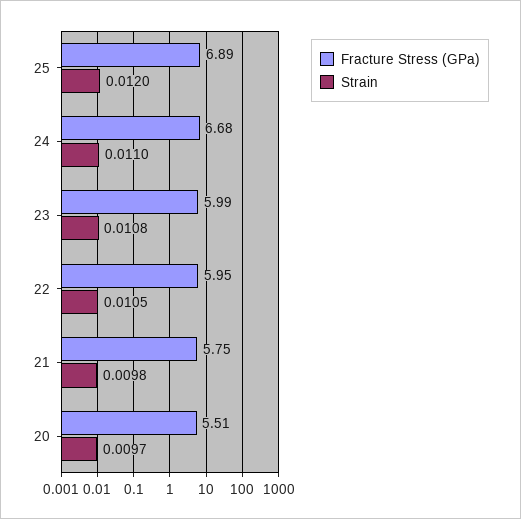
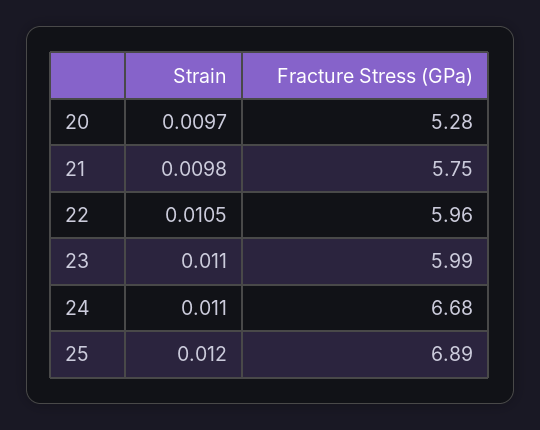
Strain, 23: 0.0108 -> 0.011
Fracture Stress (GPa), 22: 5.95 -> 5.96
Fracture Stress (GPa), 20: 5.51 -> 5.28

